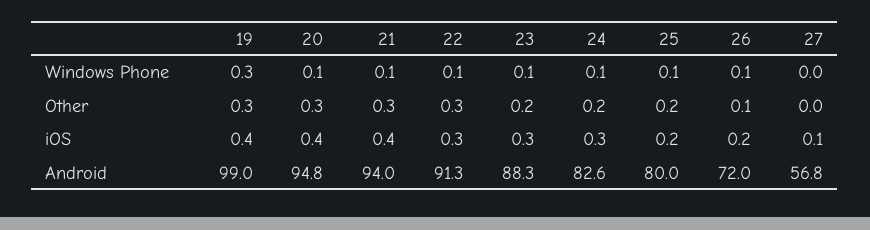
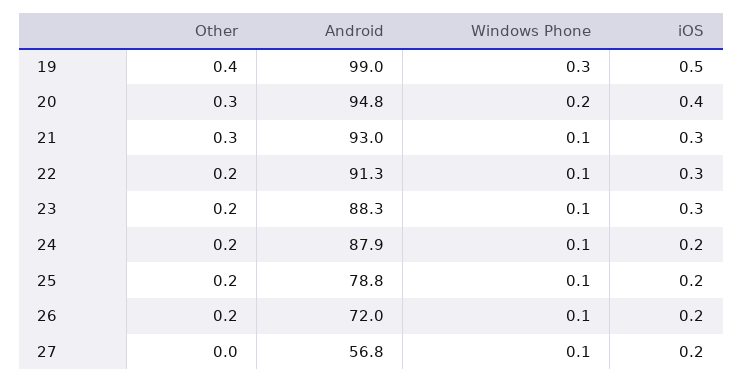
20, Windows Phone: 0.1 -> 0.2
27, Windows Phone: 0 -> 0.1
19, Other: 0.3 -> 0.4
22, Other: 0.3 -> 0.2
26, Other: 0.1 -> 0.2
19, iOS: 0.4 -> 0.5
21, iOS: 0.4 -> 0.3
24, iOS: 0.3 -> 0.2
27, iOS: 0.1 -> 0.2
21, Android: 94 -> 93
24, Android: 82.6 -> 87.9
25, Android: 80 -> 78.8

